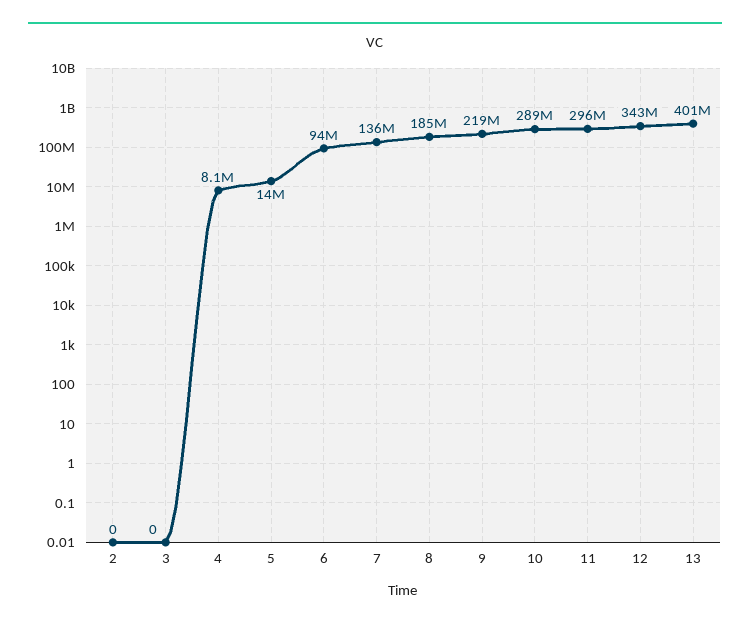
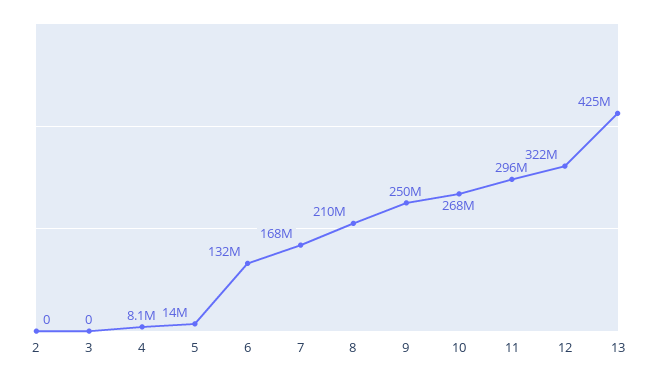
6: 94000000 -> 132000000
7: 136000000 -> 168000000
8: 185000000 -> 210000000
9: 219000000 -> 250000000
10: 289000000 -> 268000000
12: 343000000 -> 322000000
13: 401000000 -> 425000000

